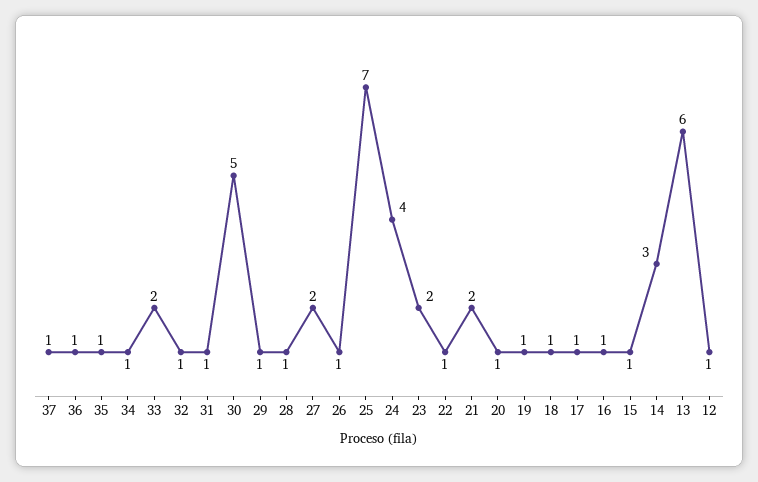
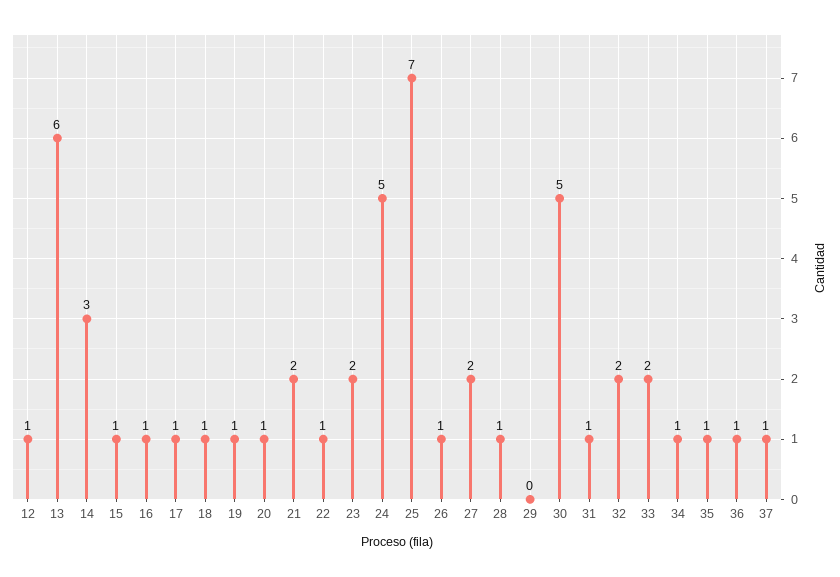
32: 1 -> 2
29: 1 -> 0
24: 4 -> 5

